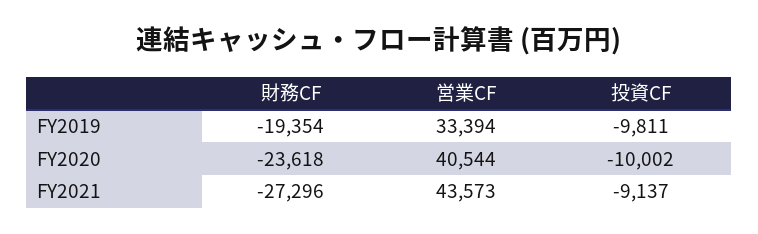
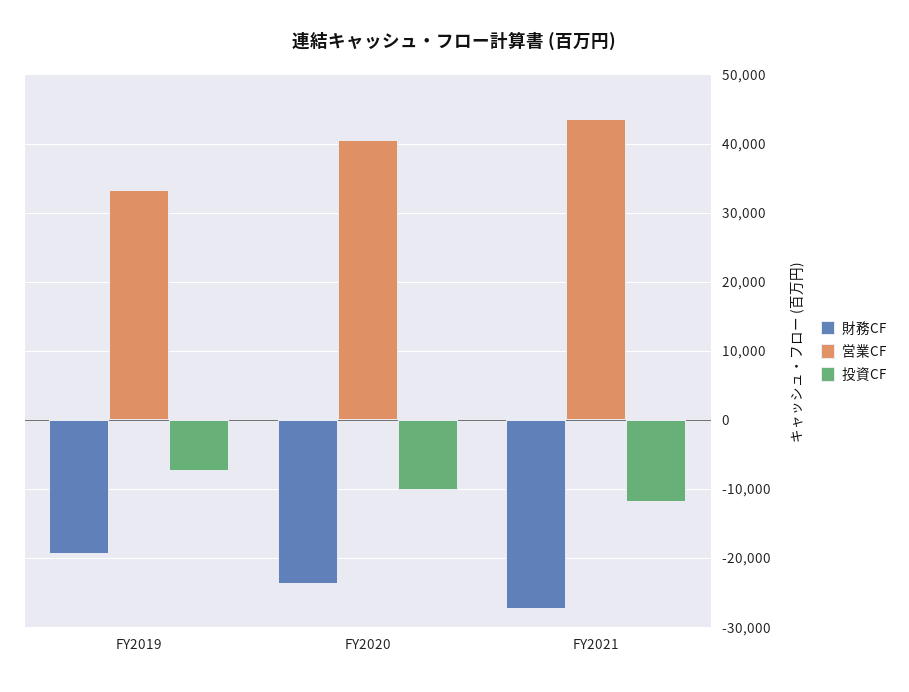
投資CF, FY2019: -9811 -> -7000
投資CF, FY2021: -9137 -> -12000

